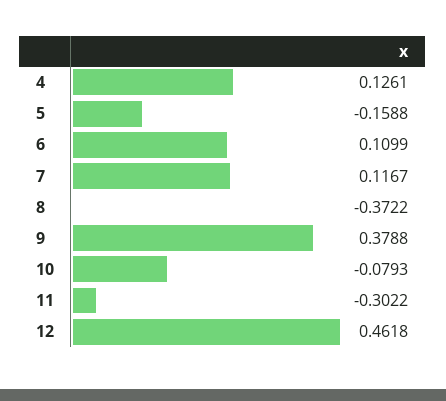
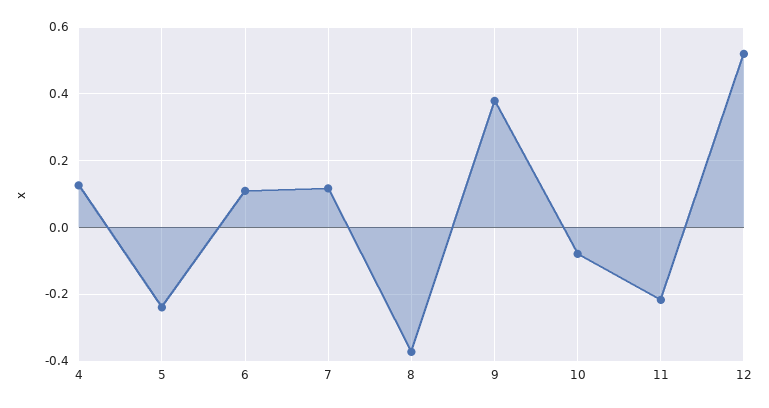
5: -0.1588 -> -0.24
11: -0.3022 -> -0.22
12: 0.4618 -> 0.52

